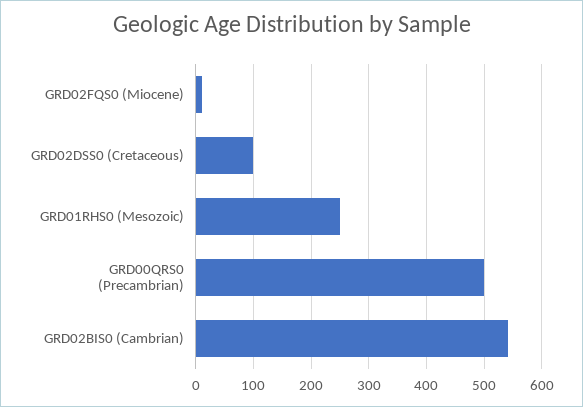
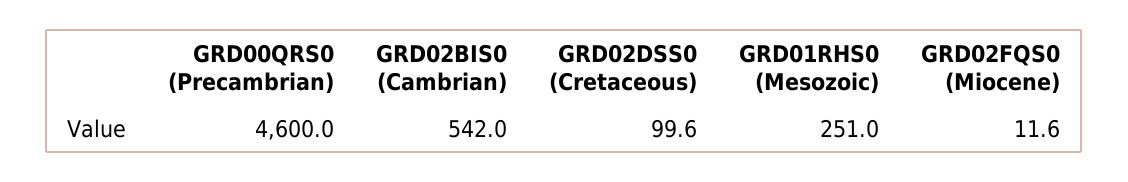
GRD00QRS0 (Precambrian): 500 -> 4600

